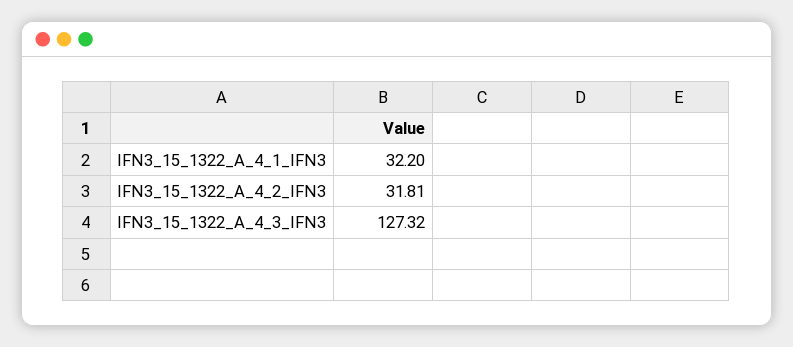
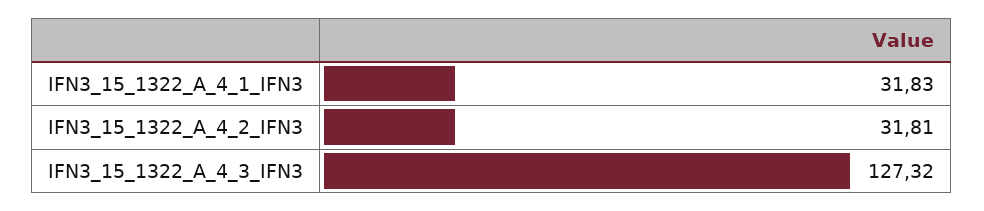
IFN3_15_1322_A_4_1_IFN3: 32.2 -> 31.83

